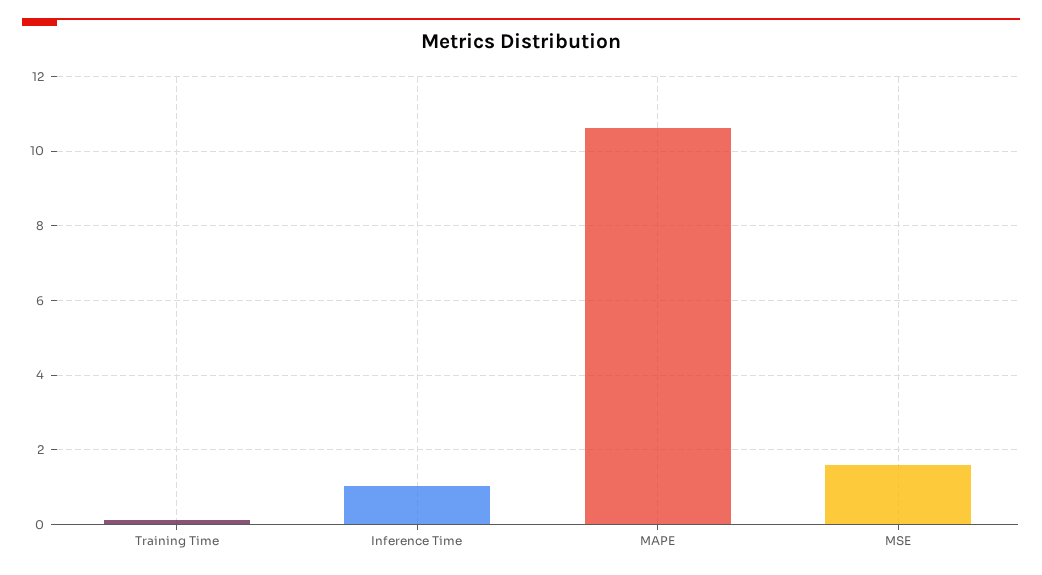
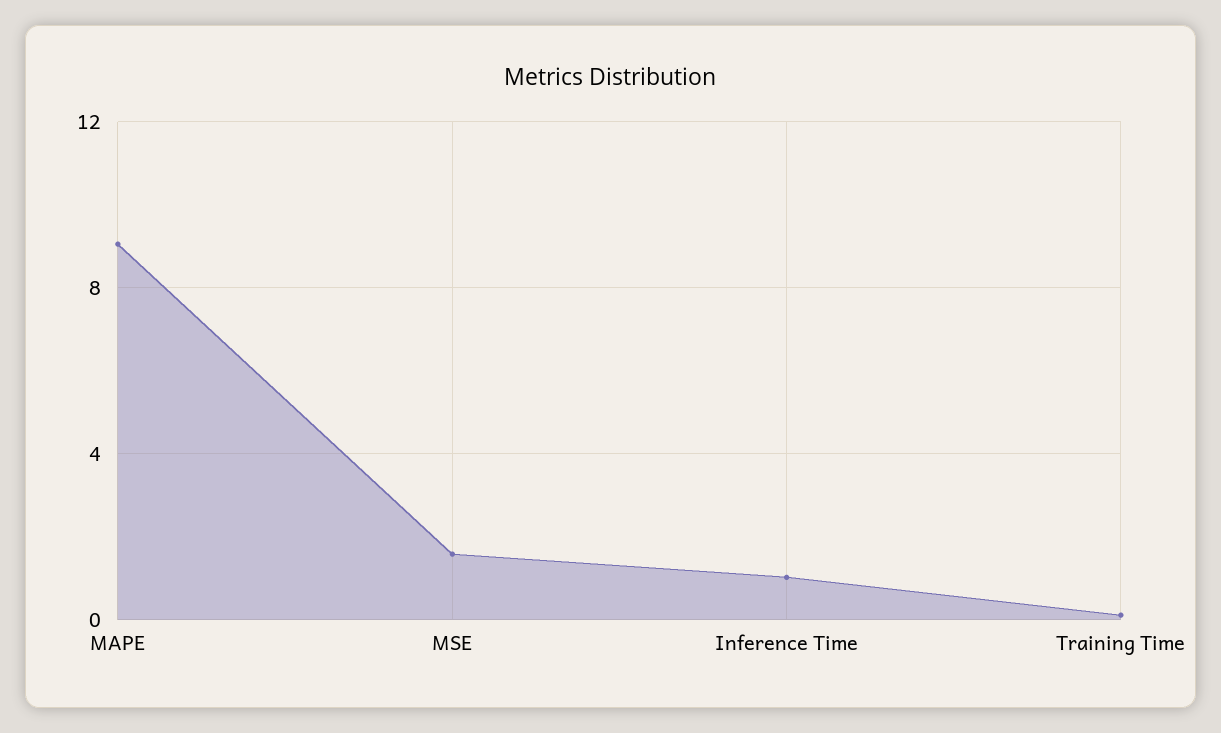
MAPE: 10.6 -> 9

